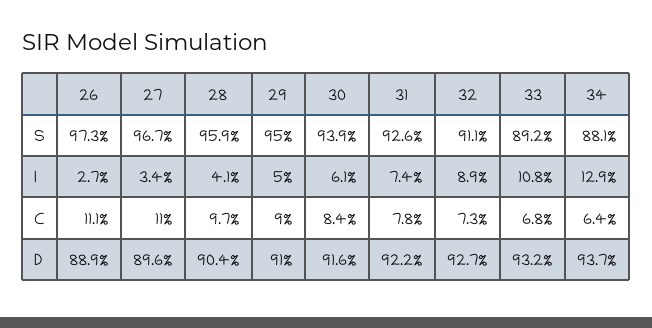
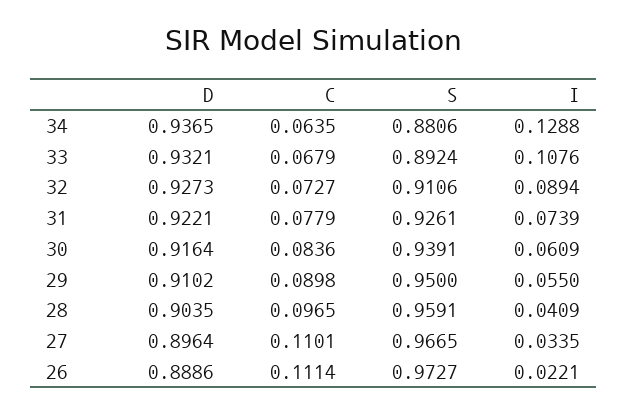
26, I: 0.027 -> 0.0221
29, I: 0.05 -> 0.055

